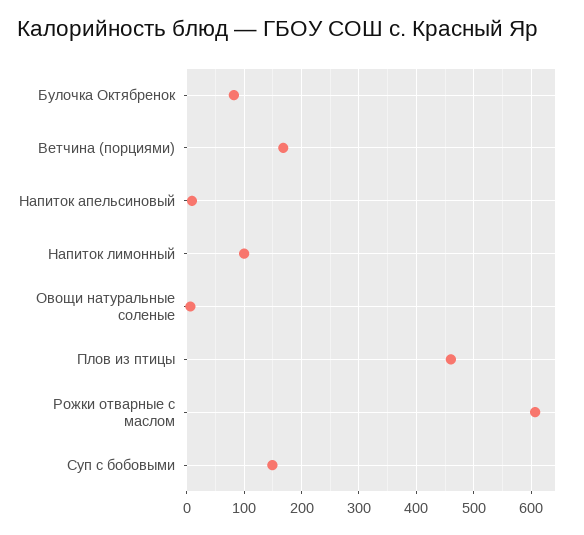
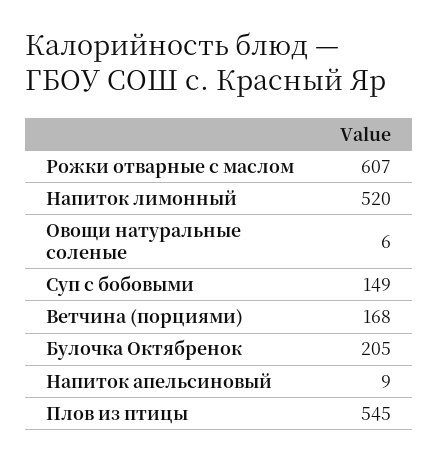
Булочка Октябренок: 80 -> 205
Напиток лимонный: 100 -> 520
Плов из птицы: 460 -> 545

